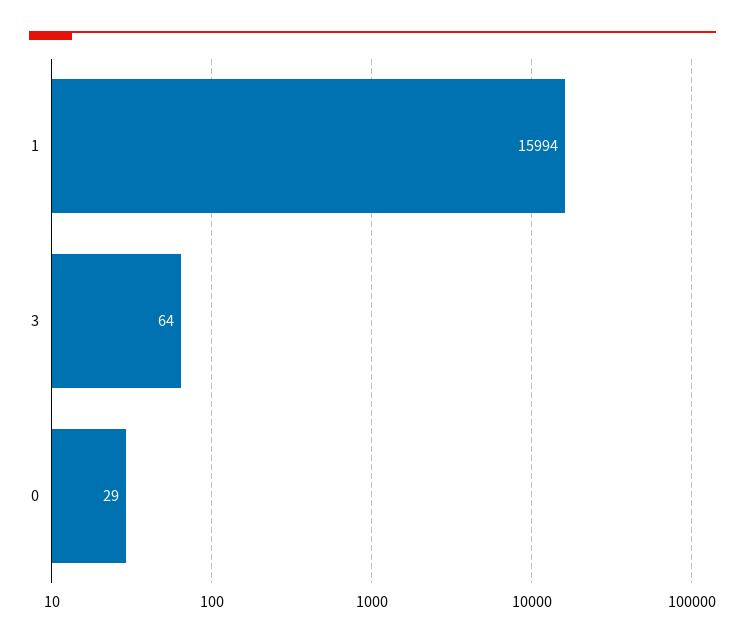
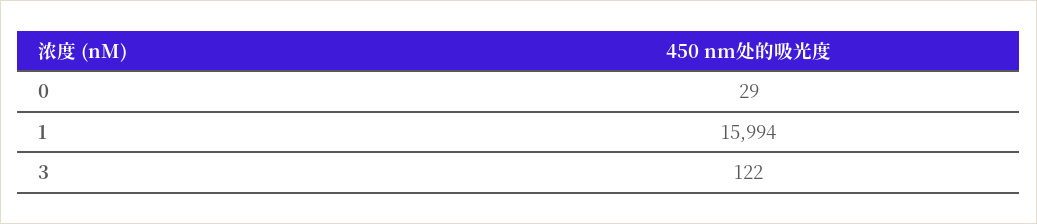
3: 64 -> 122

